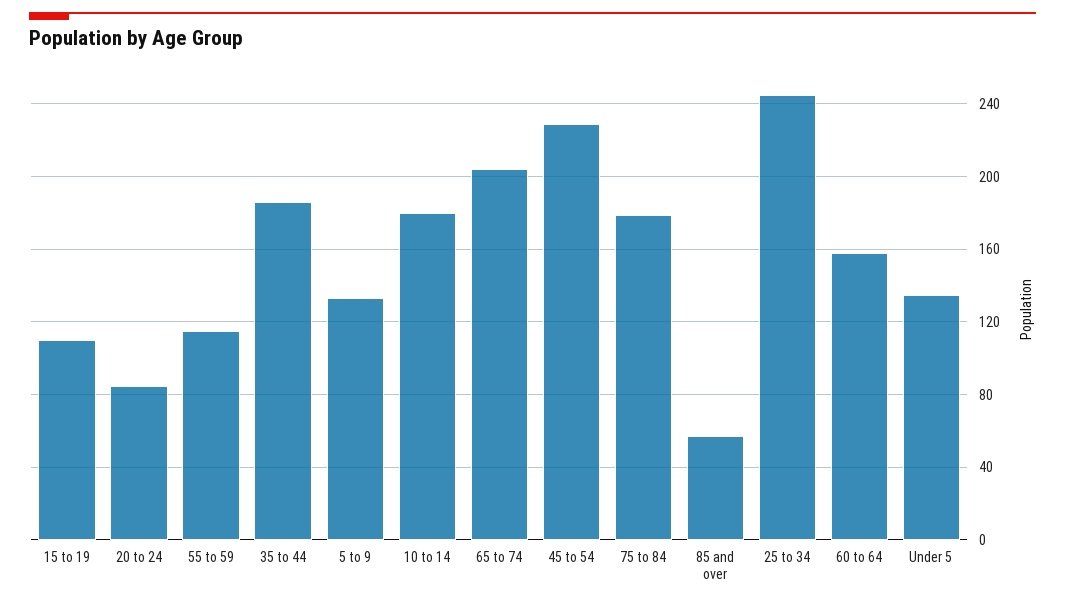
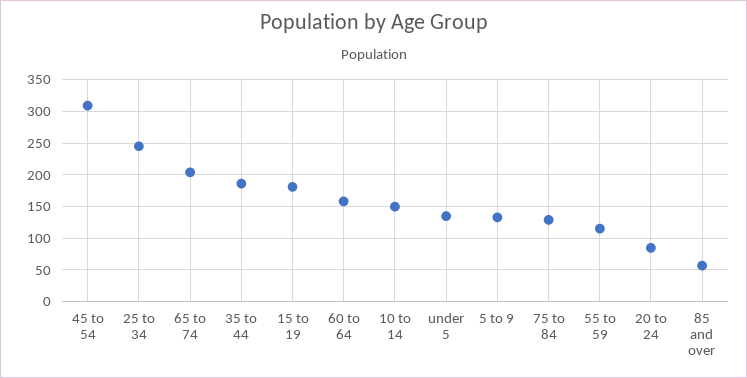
15 to 19: 110 -> 180
10 to 14: 180 -> 150
45 to 54: 230 -> 310
75 to 84: 180 -> 130

